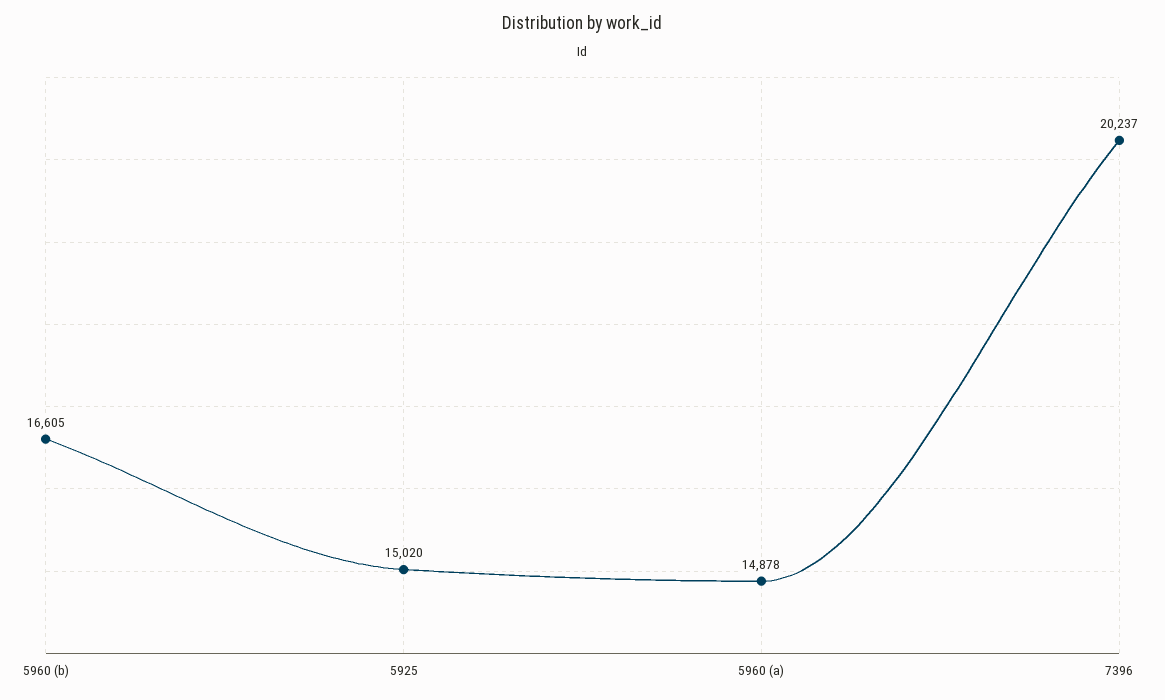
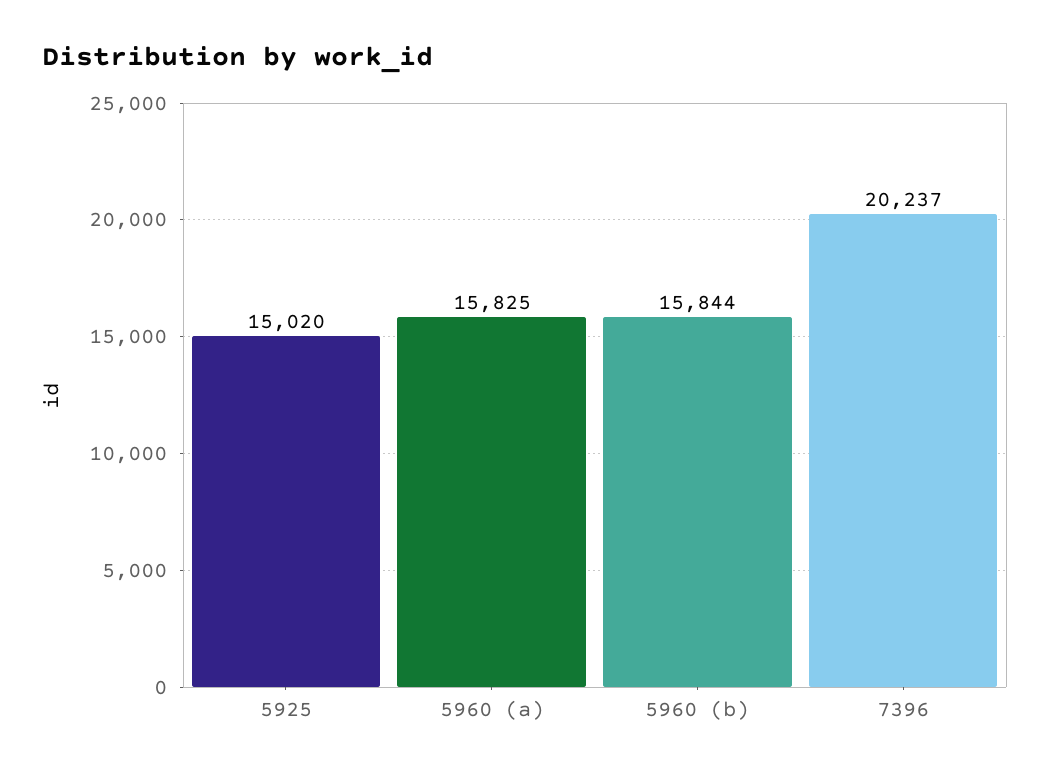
5960 (b): 16605 -> 15844
5960 (a): 14878 -> 15825

